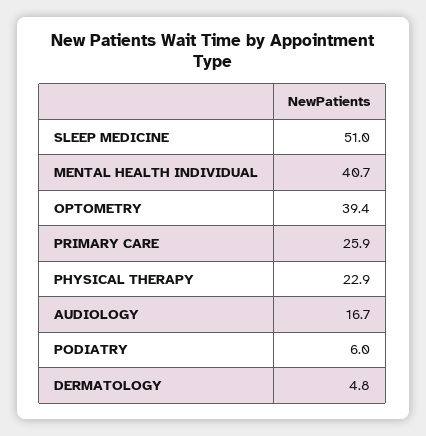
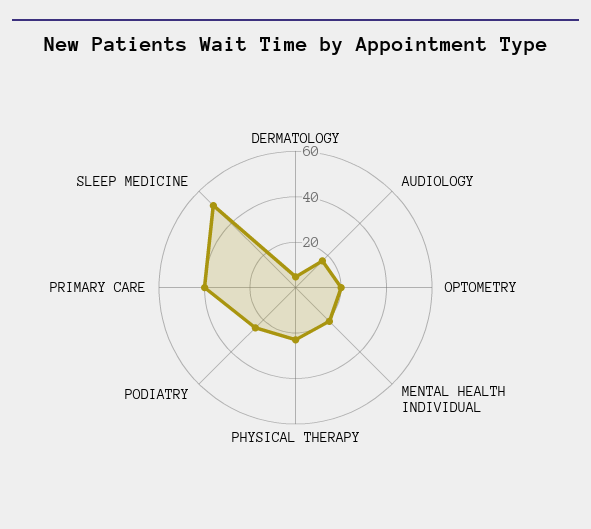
MENTAL HEALTH INDIVIDUAL: 40.7 -> 20
OPTOMETRY: 39.4 -> 20
PRIMARY CARE: 25.9 -> 40
PODIATRY: 6 -> 25

